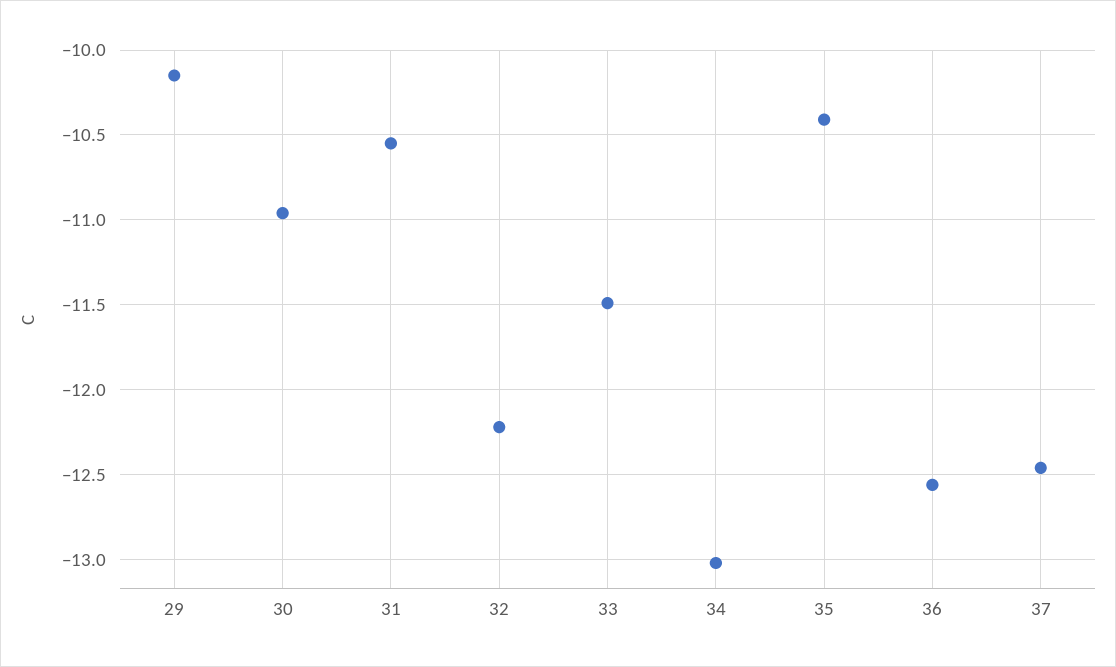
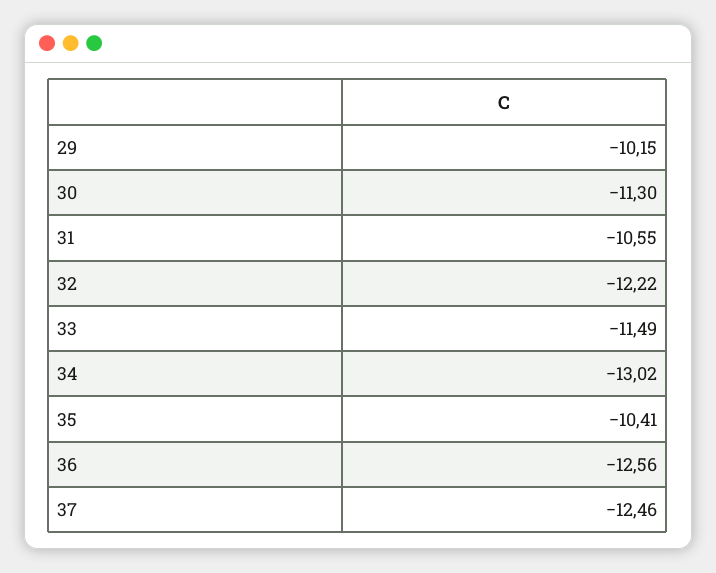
30: -10.95 -> -11.3

